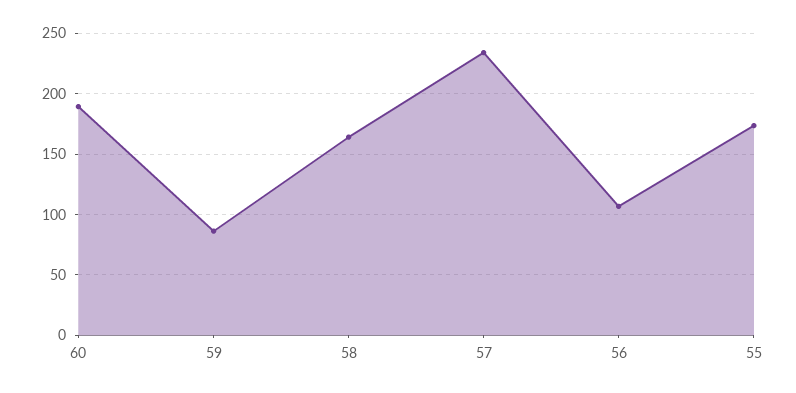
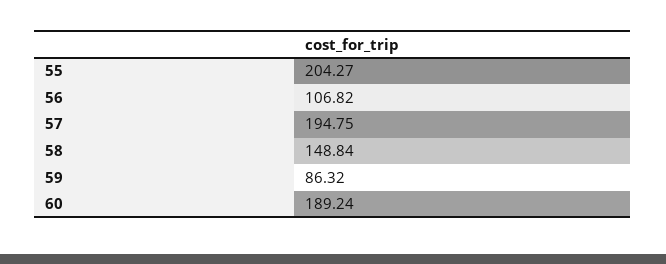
58: 165 -> 148.84
57: 235 -> 194.75
55: 175 -> 204.27

